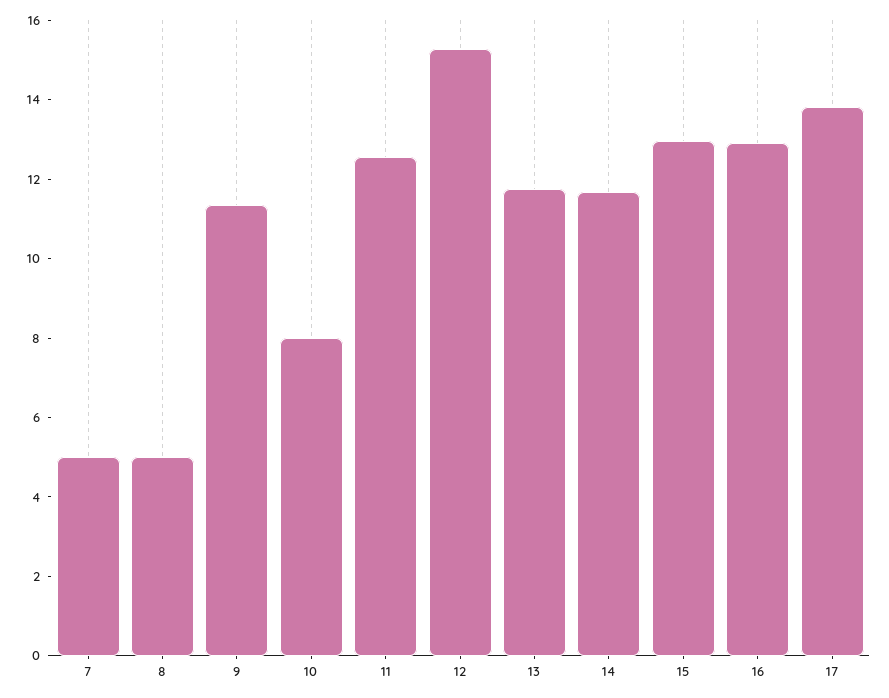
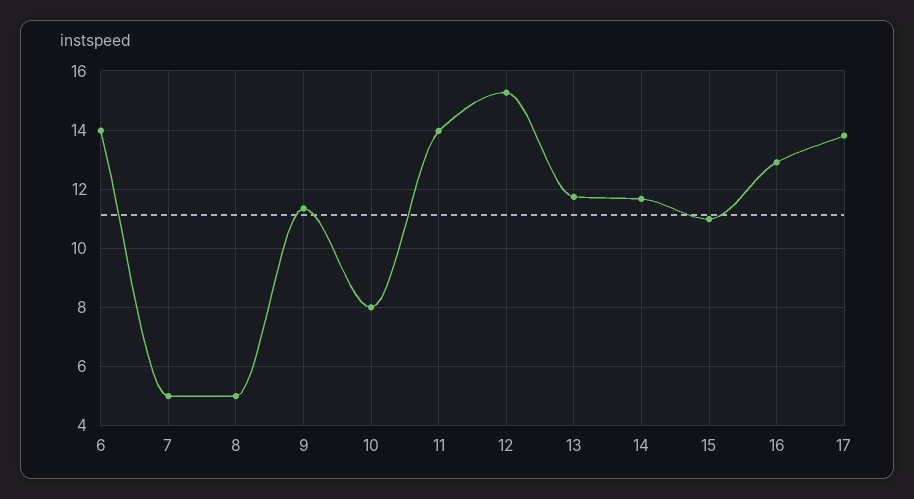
11: 12.5 -> 14
15: 13 -> 11
6: none -> 14

